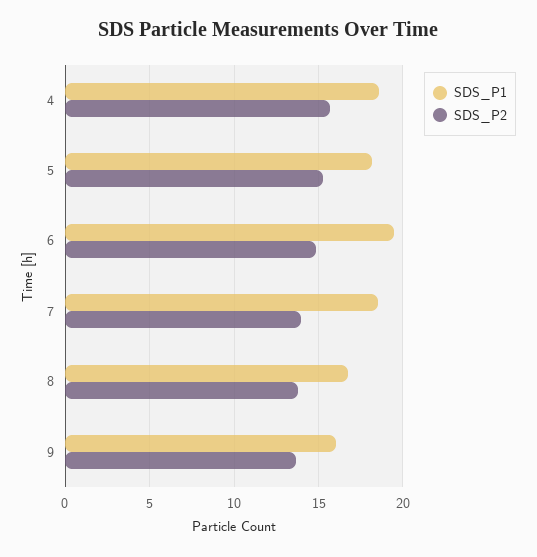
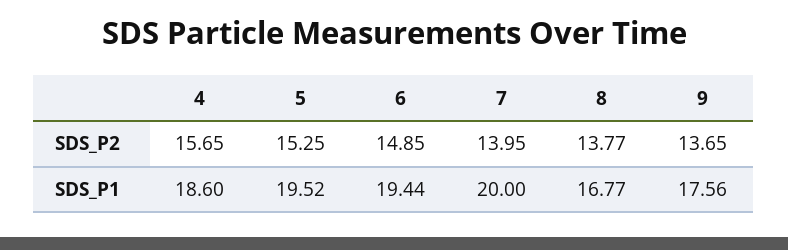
SDS_P1, 5: 18 -> 19.52
SDS_P1, 7: 18.5 -> 20
SDS_P1, 9: 16 -> 17.56

